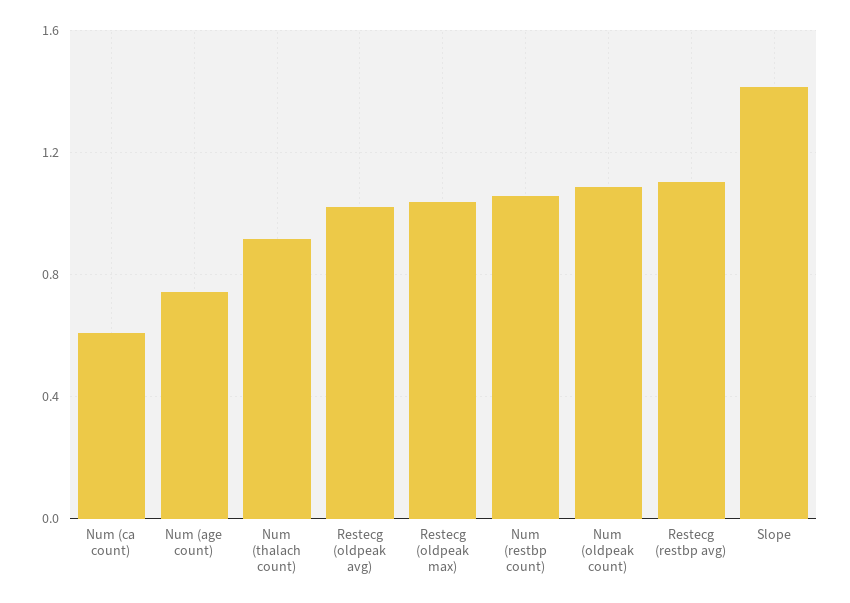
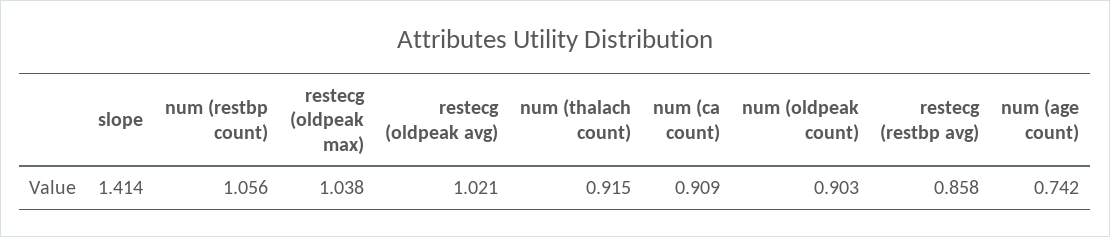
Num (ca count): 0.6 -> 0.909
Num (oldpeak count): 1.1 -> 0.903
Restecg (restbp avg): 1.1 -> 0.858

